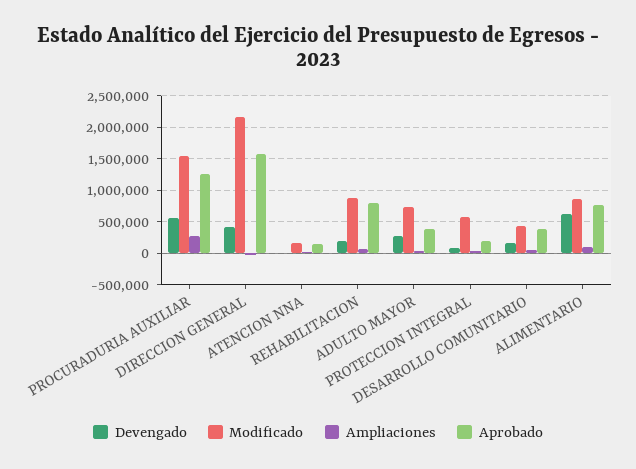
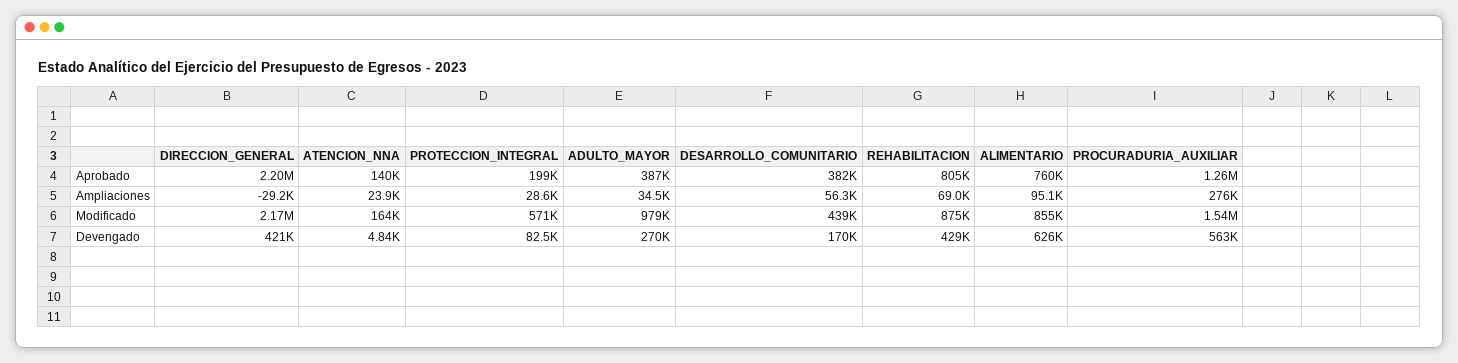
Aprobado, DIRECCION GENERAL: 1600000 -> 2200000
Devengado, REHABILITACION: 200000 -> 429000
Modificado, ADULTO MAYOR: 700000 -> 979000

